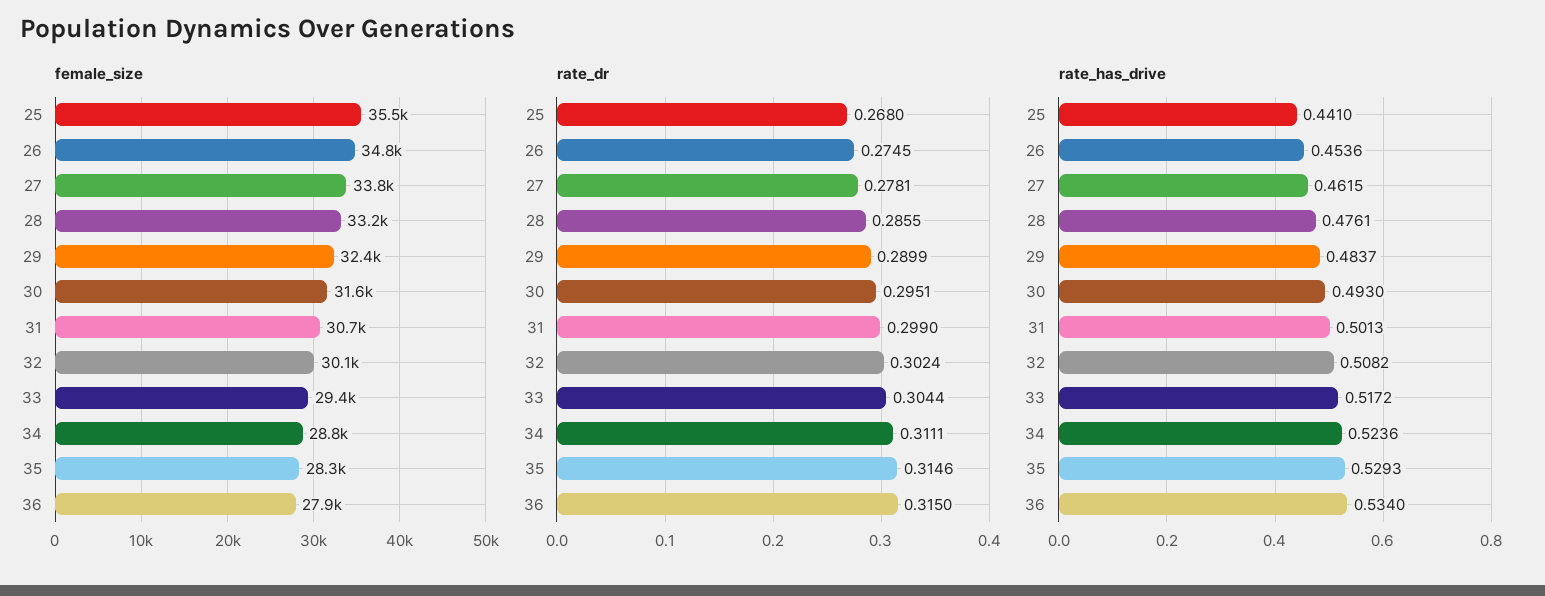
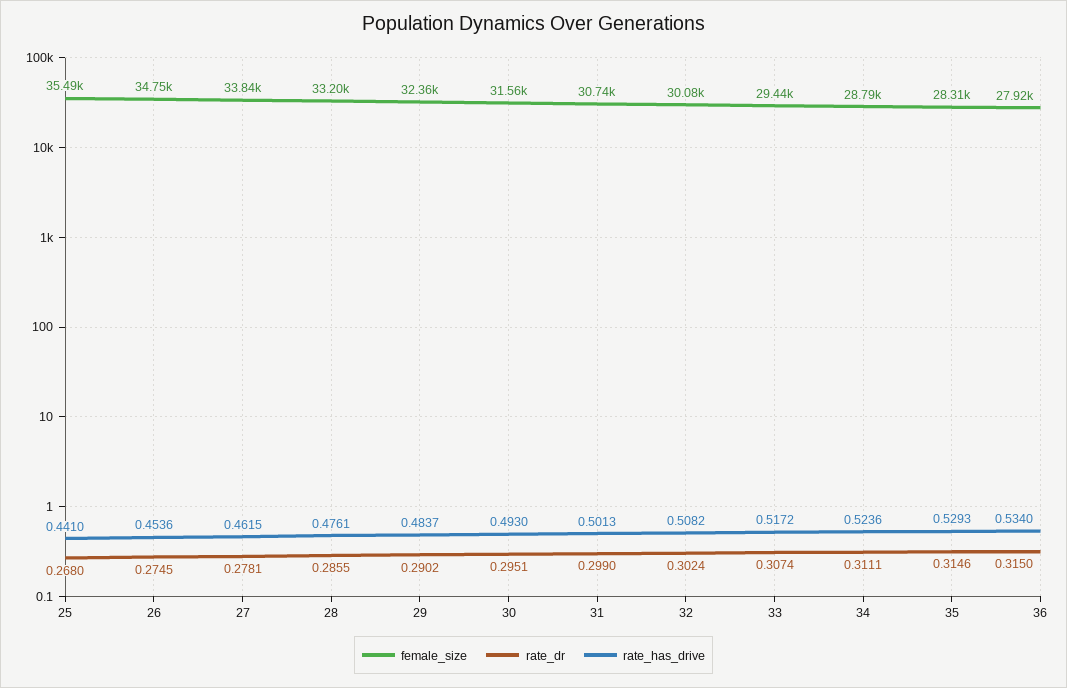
rate_dr, 29: 0.2899 -> 0.2902
rate_dr, 33: 0.3044 -> 0.3074

